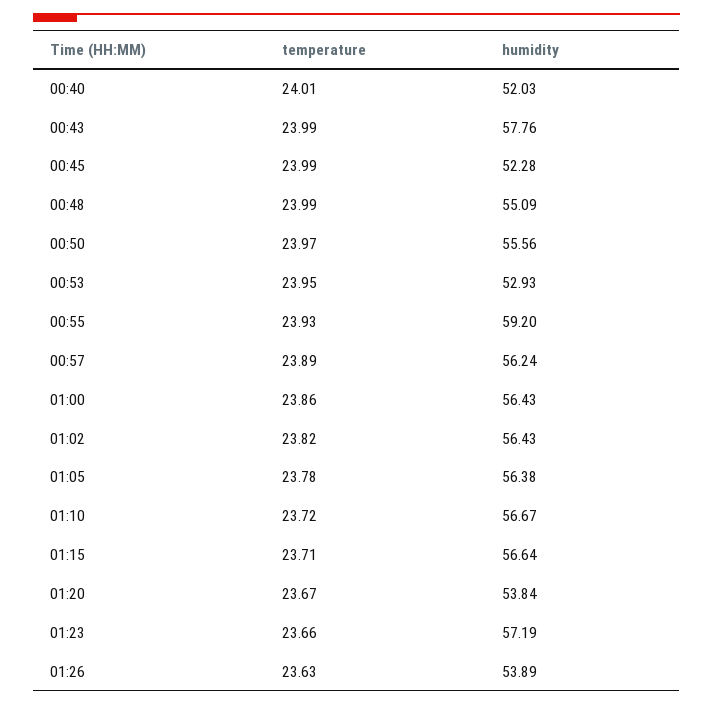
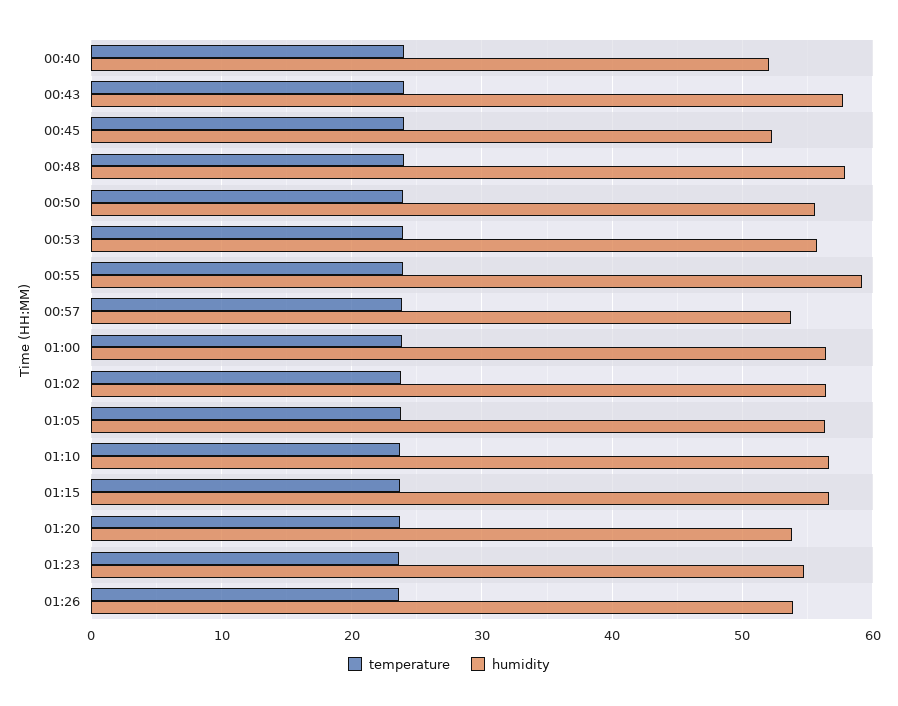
humidity, 00:48: 55.09 -> 58
humidity, 00:53: 52.93 -> 56
humidity, 00:57: 56.24 -> 54
humidity, 01:23: 57.19 -> 55

